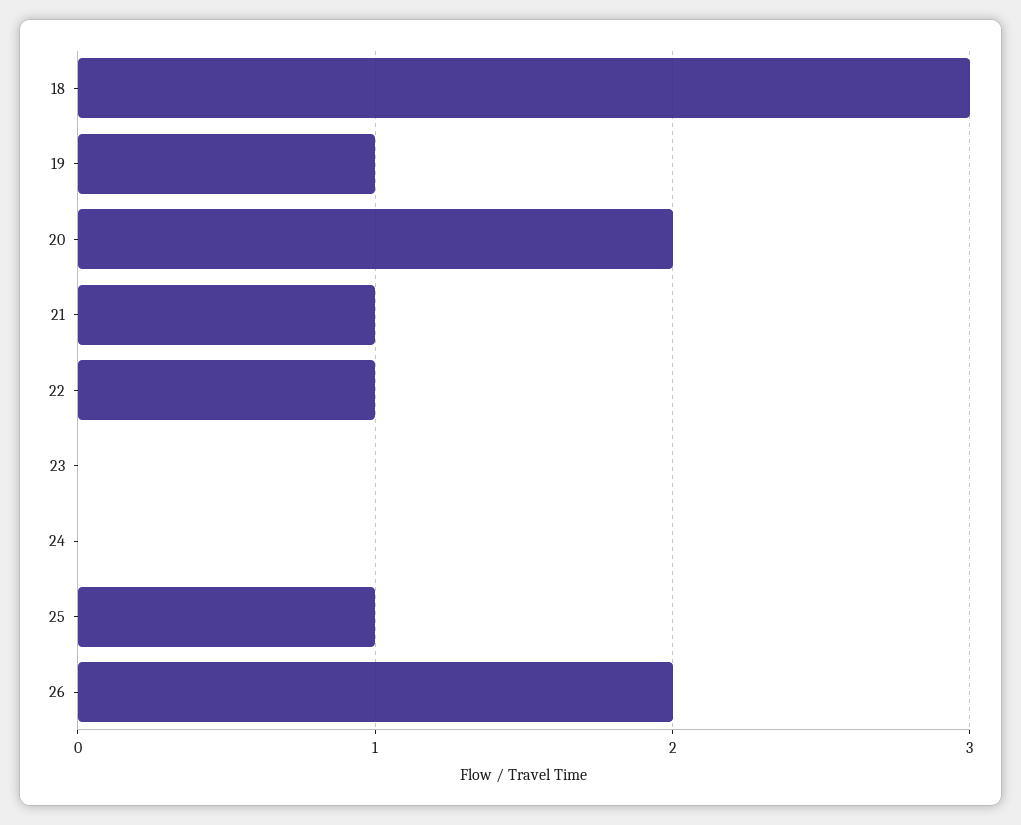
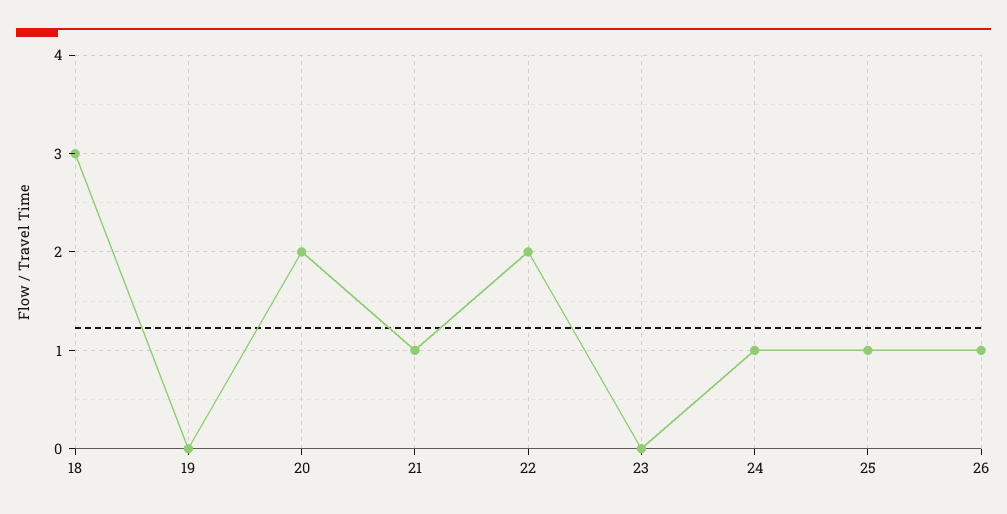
19: 1 -> 0
22: 1 -> 2
24: 0 -> 1
26: 2 -> 1

